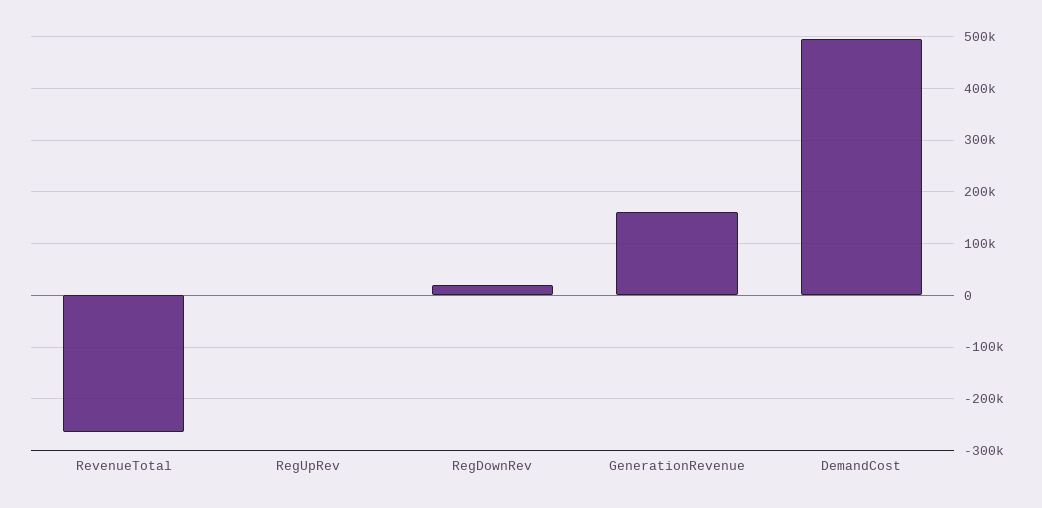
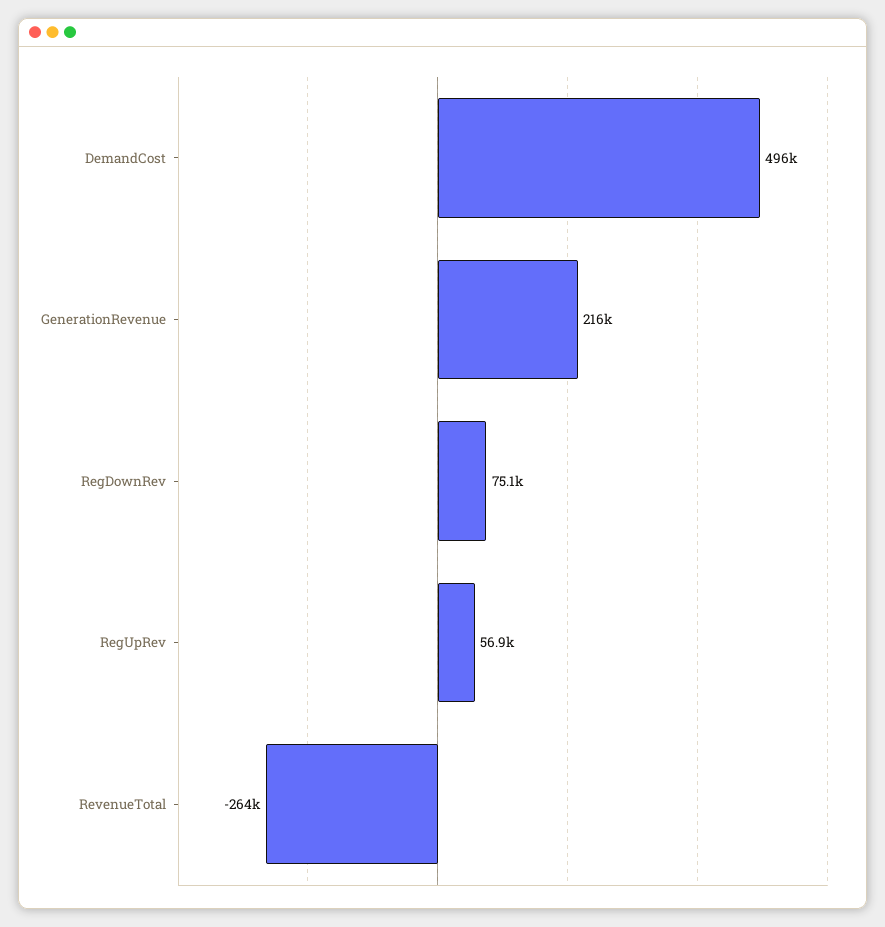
RegUpRev: 0 -> 56900
RegDownRev: 20000 -> 75100
GenerationRevenue: 160000 -> 216000

